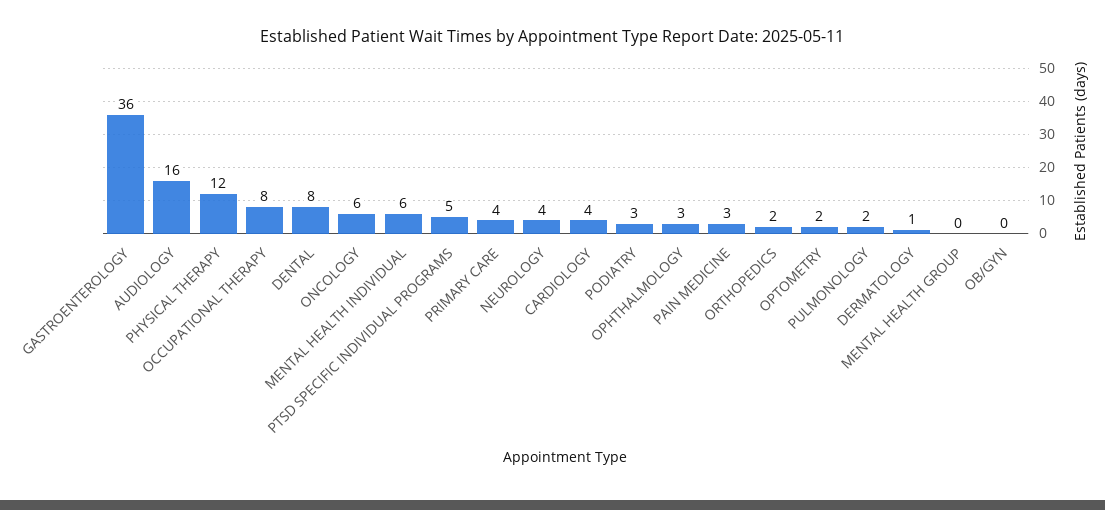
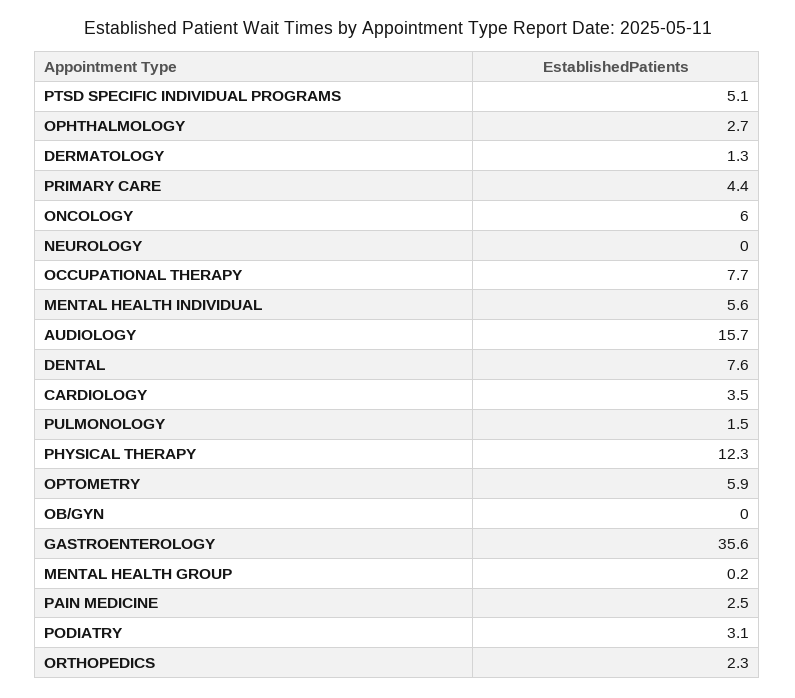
NEUROLOGY: 4 -> 0
OPTOMETRY: 2 -> 5.9

